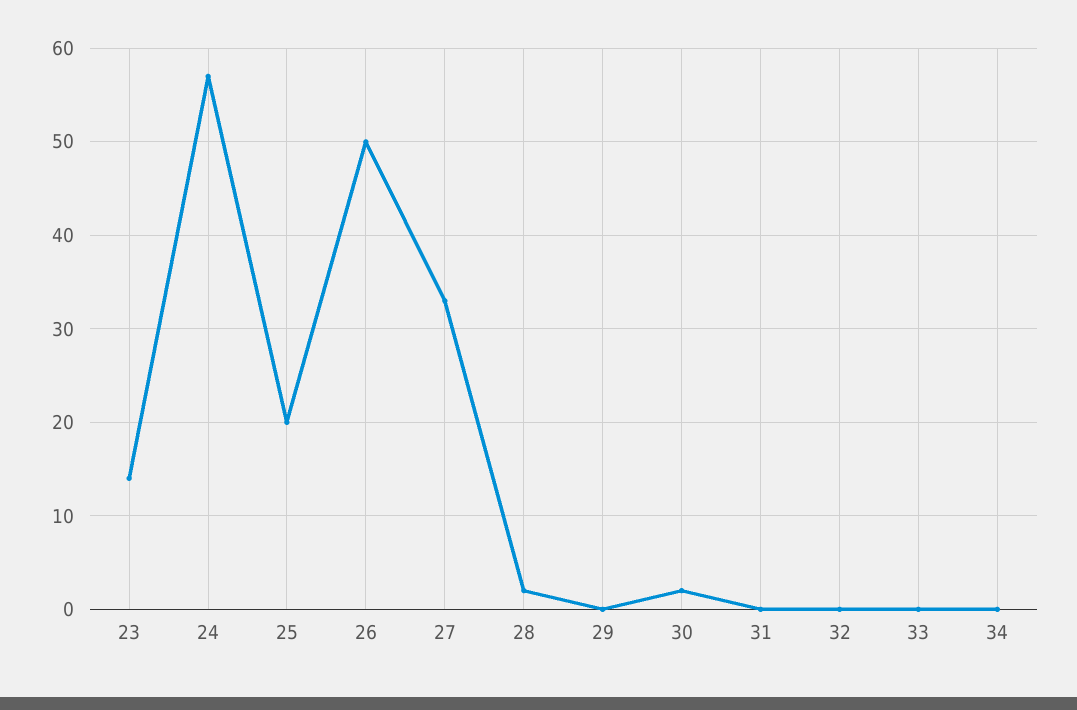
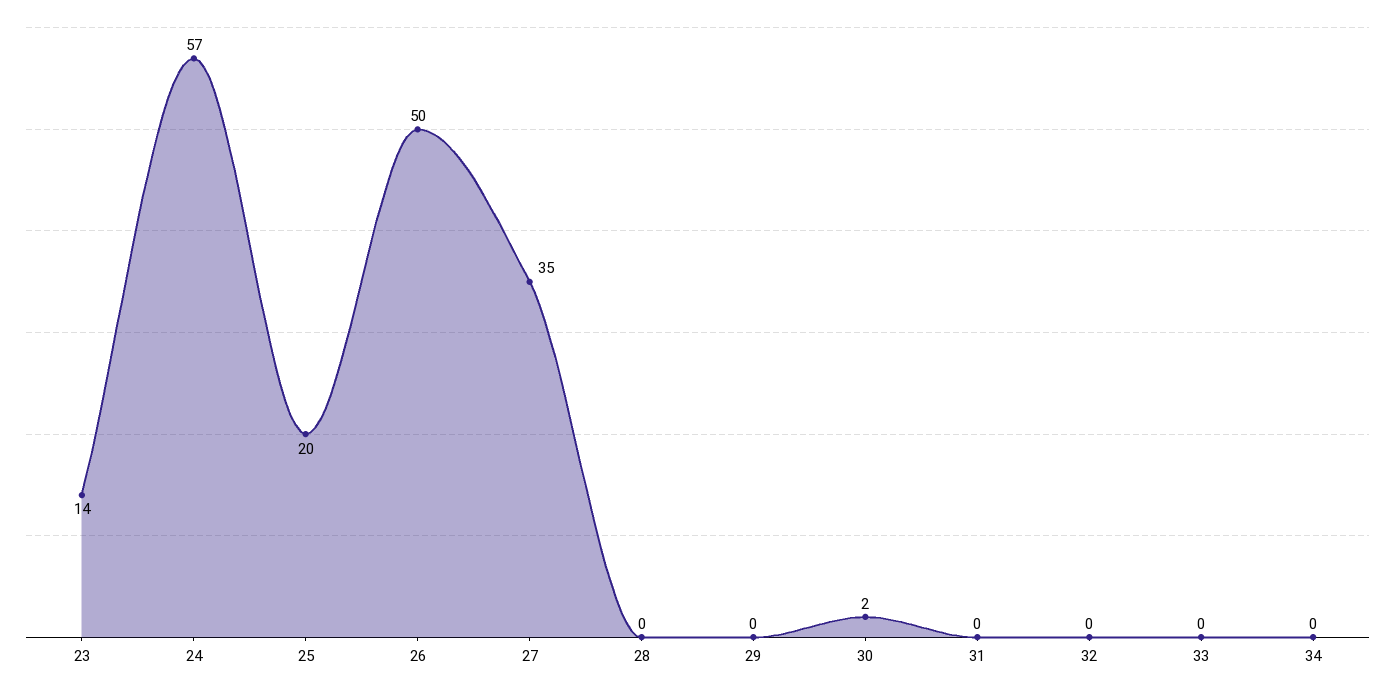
27: 33 -> 35
28: 2 -> 0

